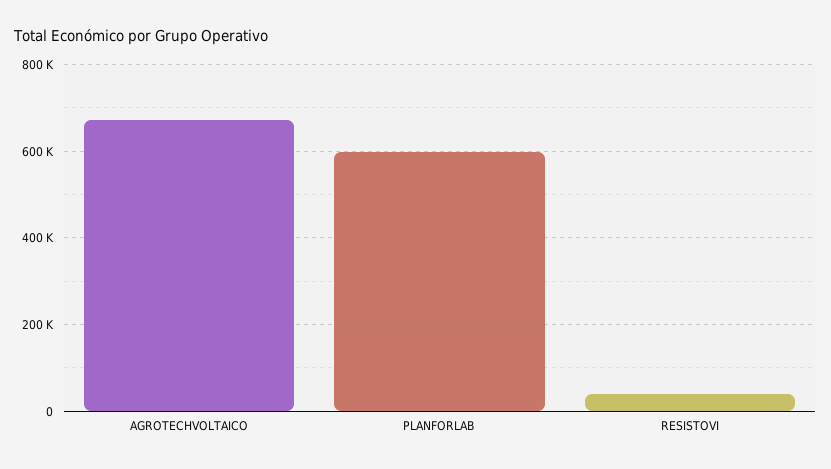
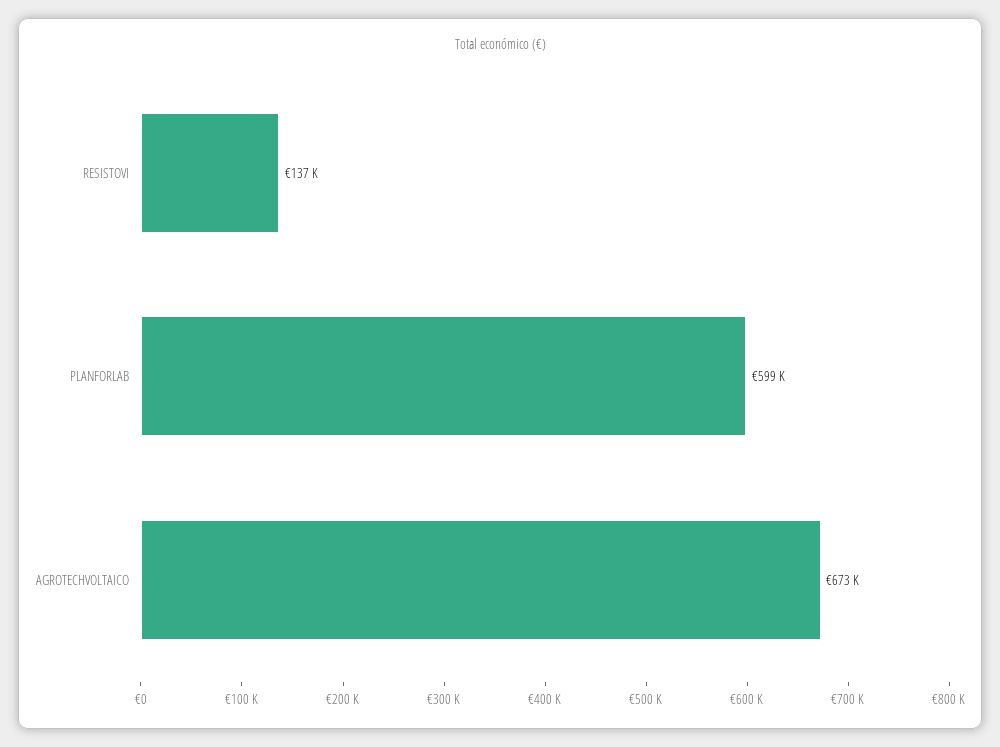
RESISTOVI: 40000 -> 137000

